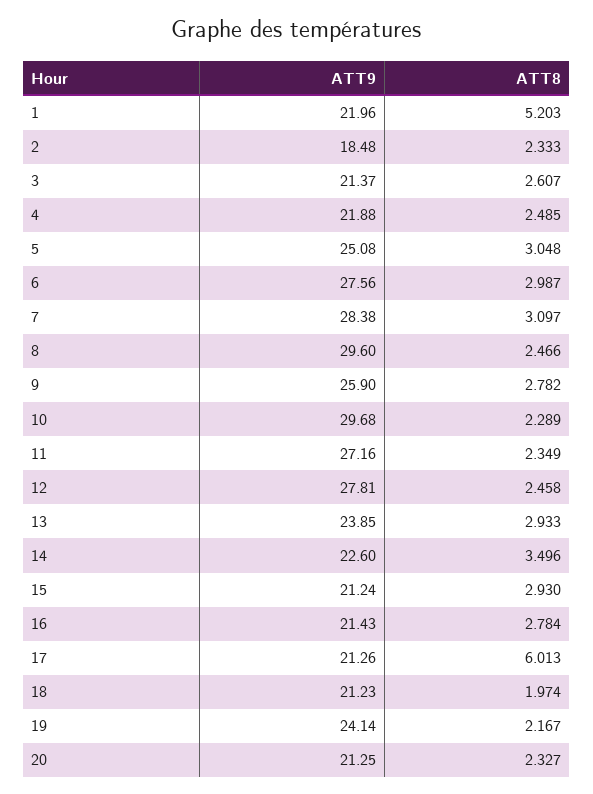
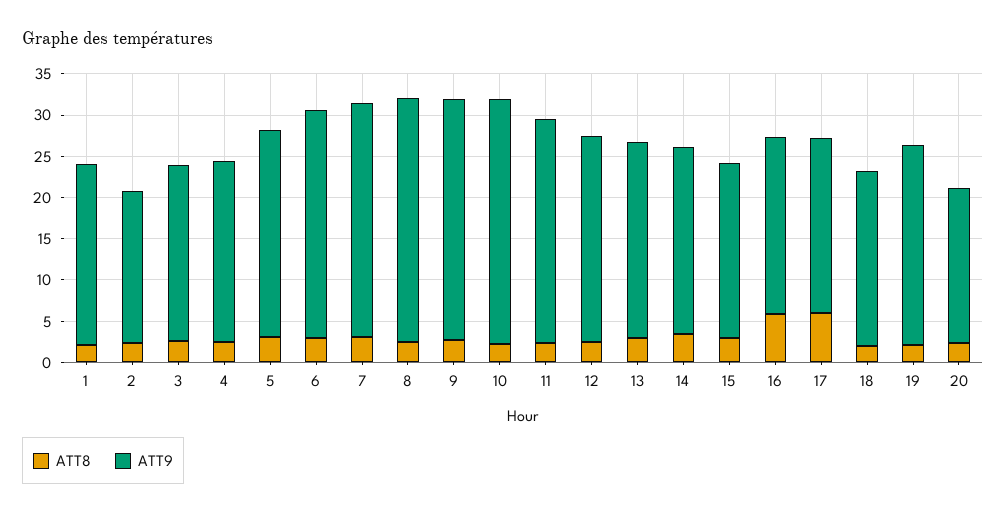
ATT8, 1: 5.203 -> 2
ATT9, 9: 25.9 -> 29
ATT9, 12: 27.81 -> 25
ATT8, 16: 2.784 -> 6
ATT9, 20: 21.25 -> 19

